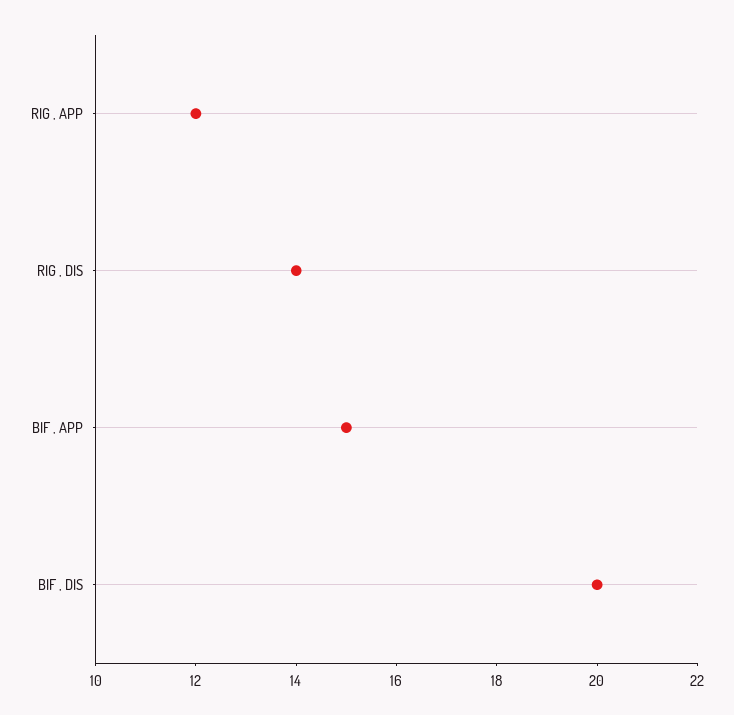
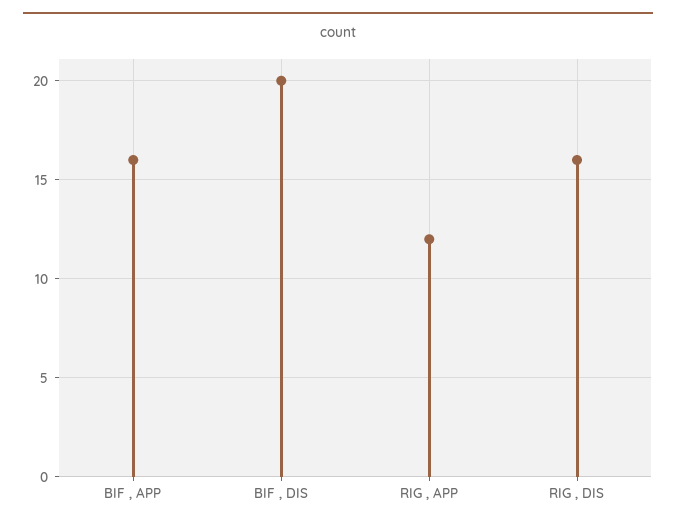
RIG , DIS: 14 -> 16
BIF , APP: 15 -> 16

